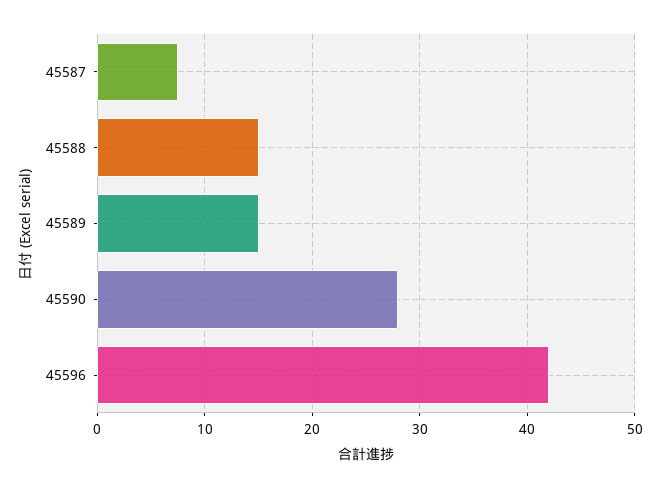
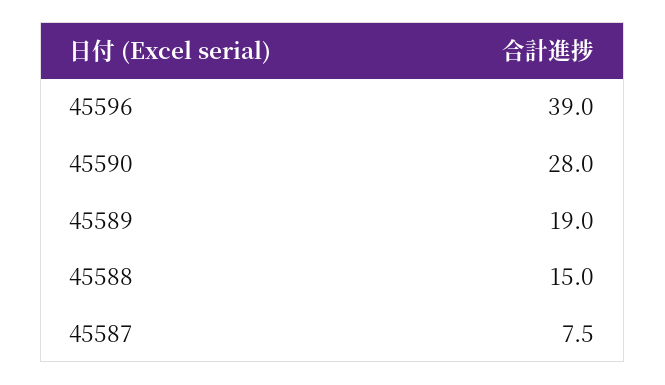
45589: 15 -> 19
45596: 42 -> 39

